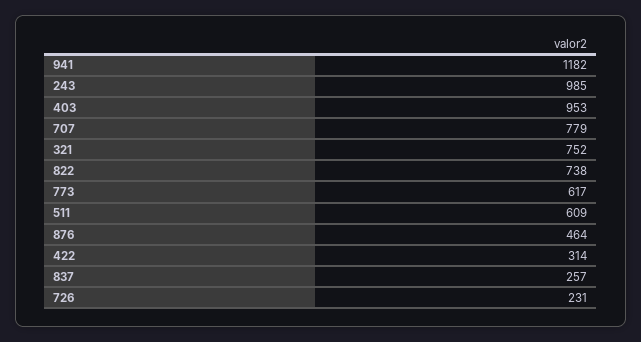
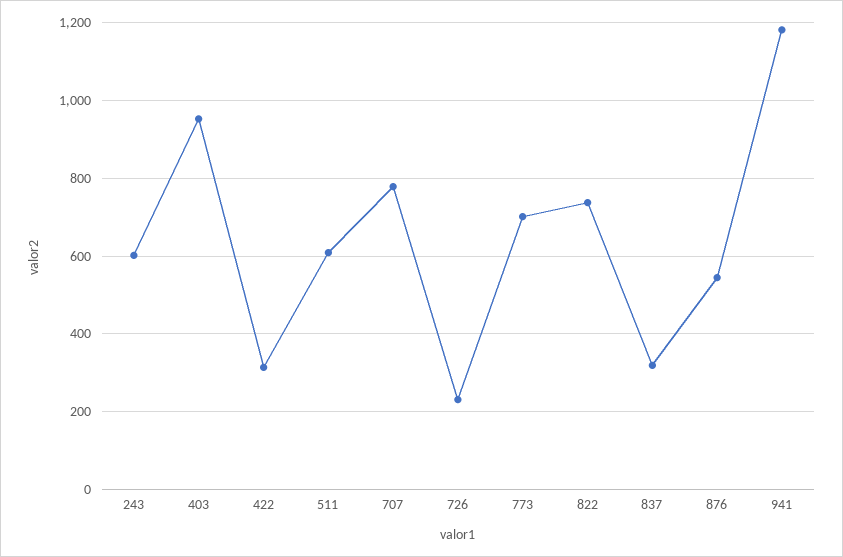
243: 985 -> 600
321: 752 -> none
773: 617 -> 700
876: 464 -> 540
837: 257 -> 320

